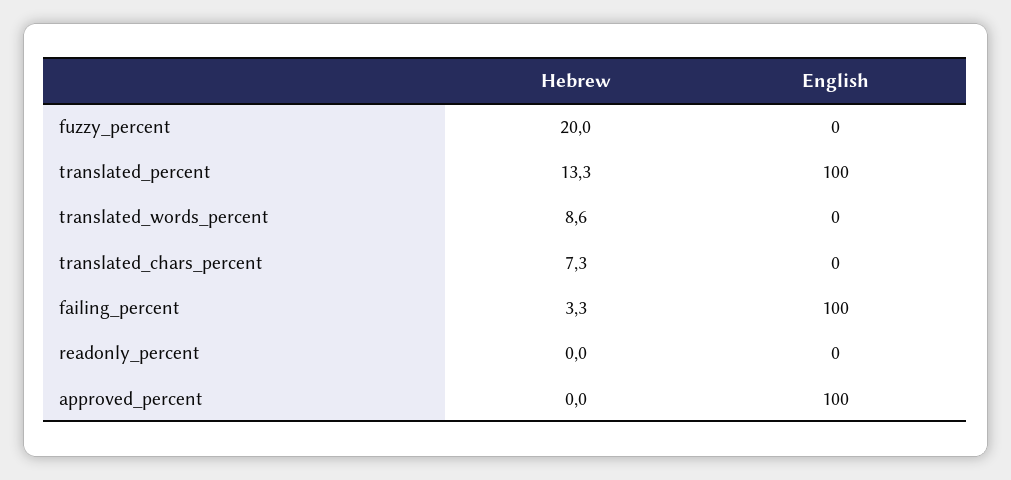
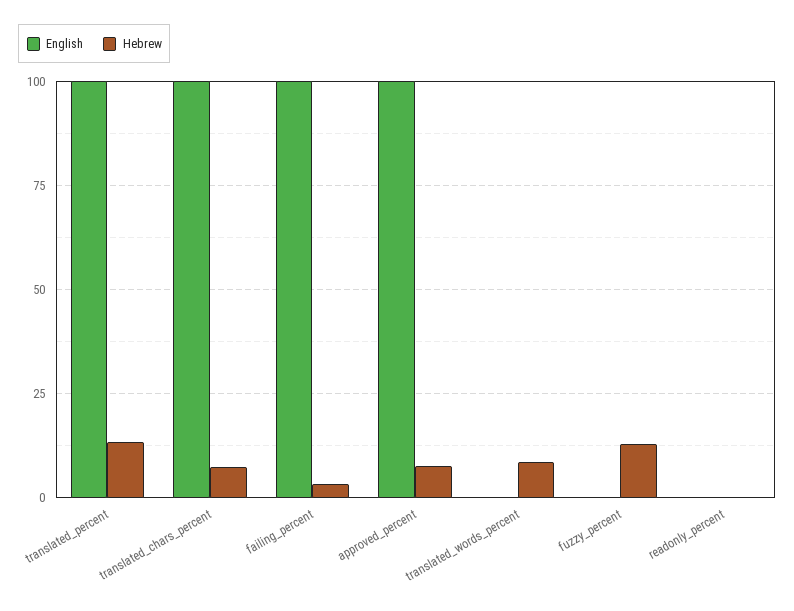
Hebrew, fuzzy_percent: 20 -> 12.5
English, translated_chars_percent: 0 -> 100
Hebrew, approved_percent: 0 -> 7.5

